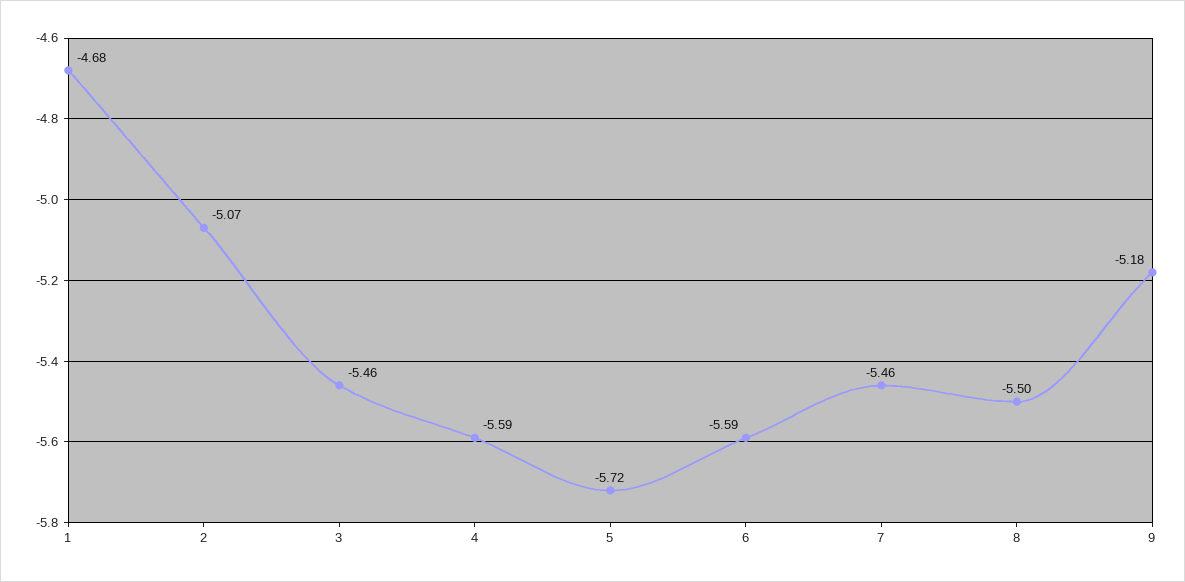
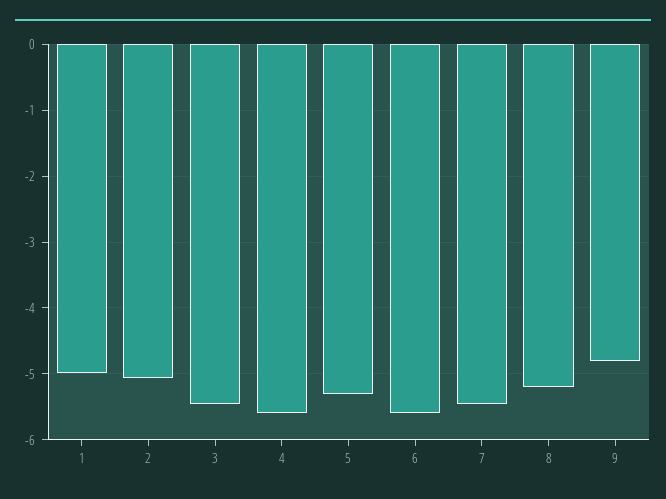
1: -4.68 -> -5
5: -5.72 -> -5.3
8: -5.5 -> -5.2
9: -5.18 -> -4.8

